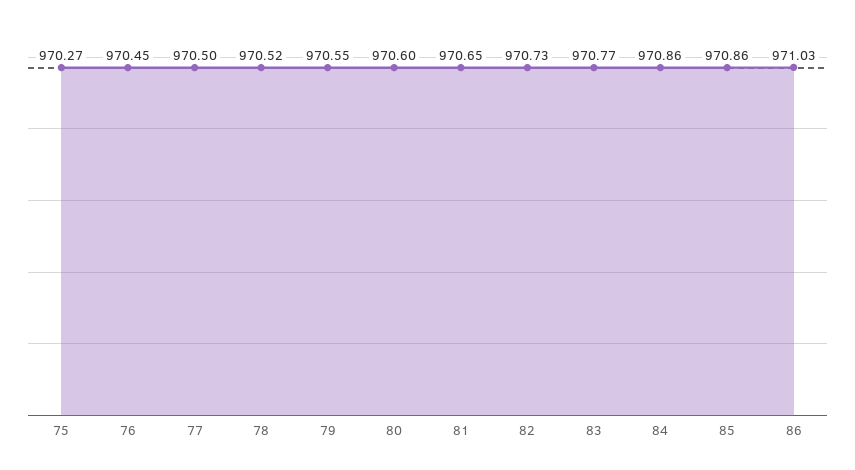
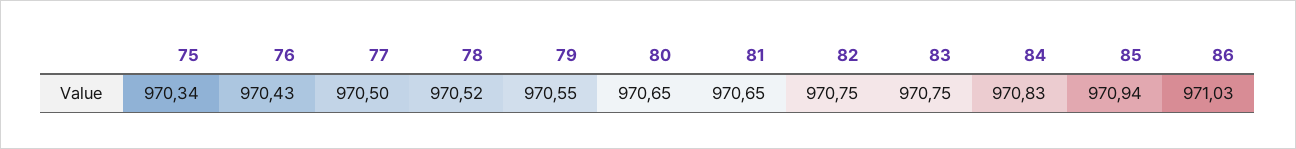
75: 970.27 -> 970.34
76: 970.45 -> 970.43
80: 970.6 -> 970.65
82: 970.73 -> 970.75
83: 970.77 -> 970.75
84: 970.86 -> 970.83
85: 970.86 -> 970.94

